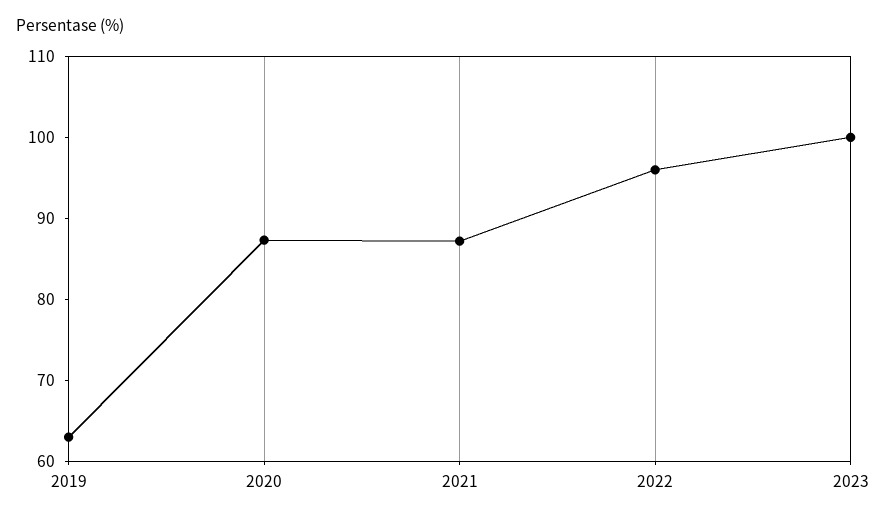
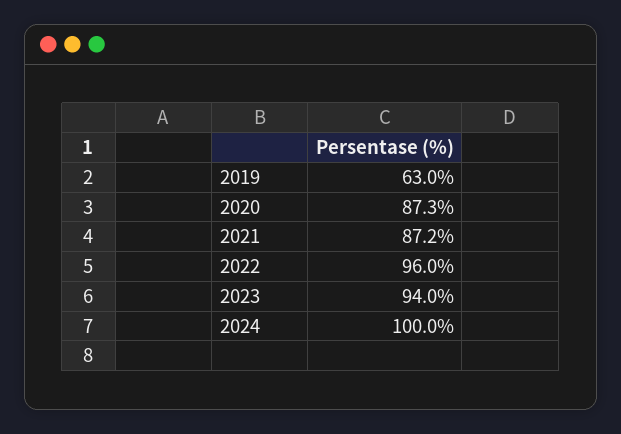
2023: 100 -> 94
2024: none -> 100

